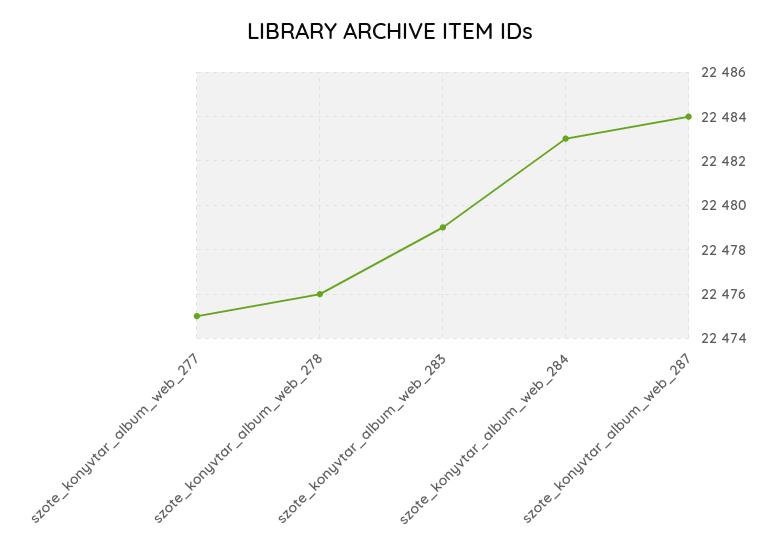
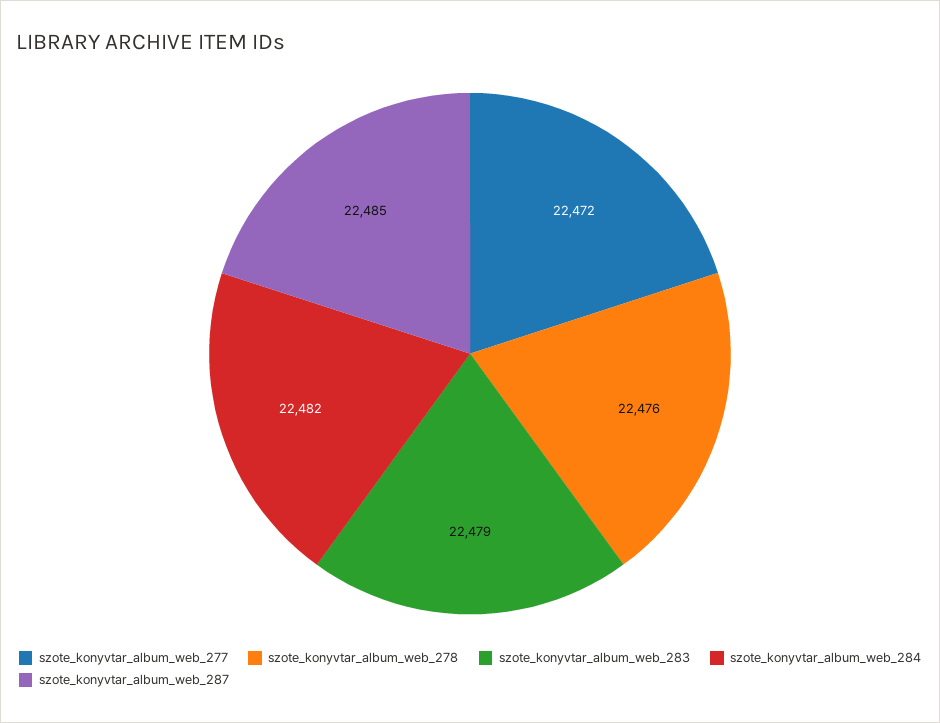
szote_konyvtar_album_web_277: 22475 -> 22472
szote_konyvtar_album_web_284: 22483 -> 22482
szote_konyvtar_album_web_287: 22484 -> 22485

